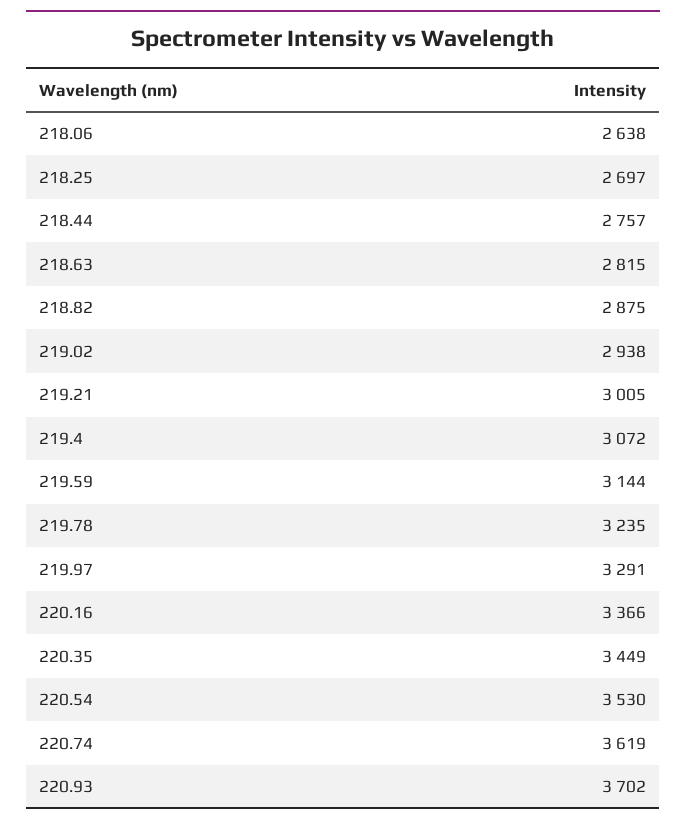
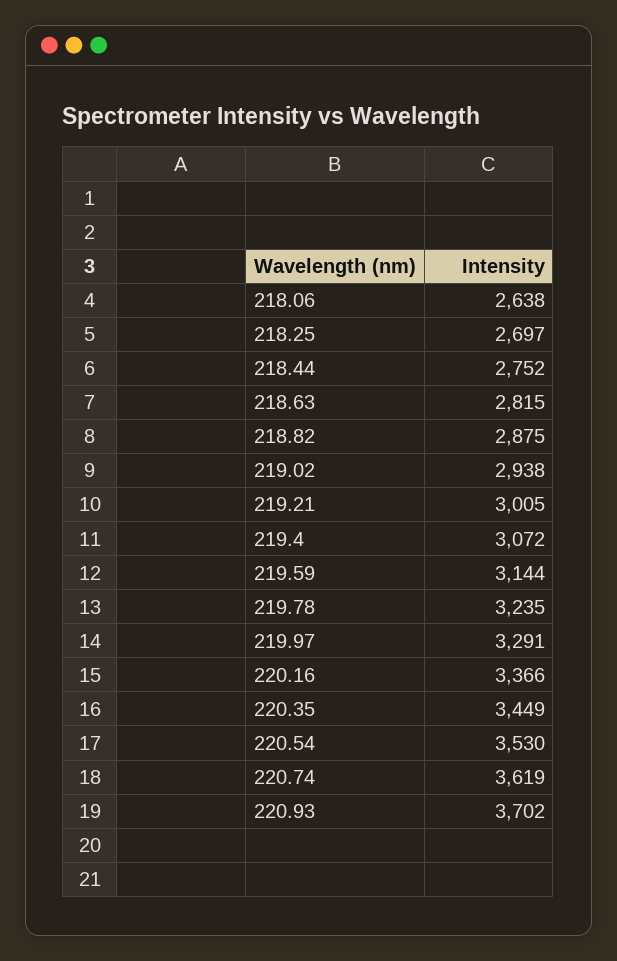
218.44: 2757 -> 2752

